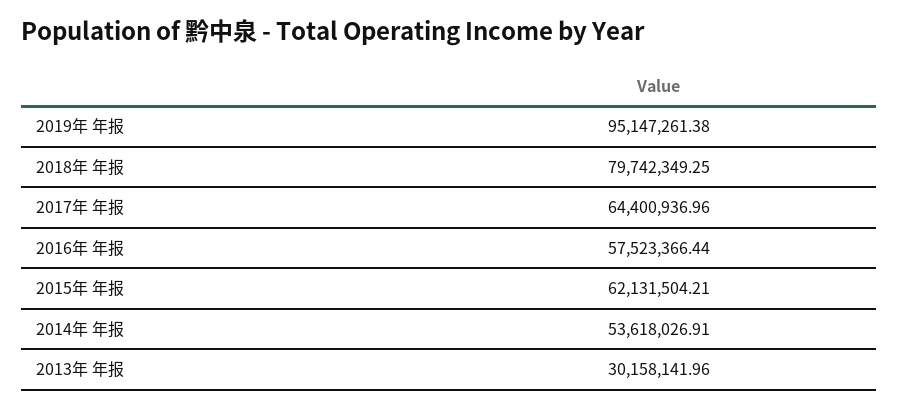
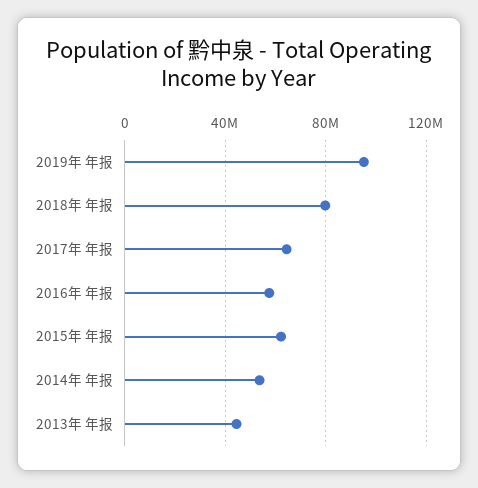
2013年 年报: 30158141.96 -> 45000000

